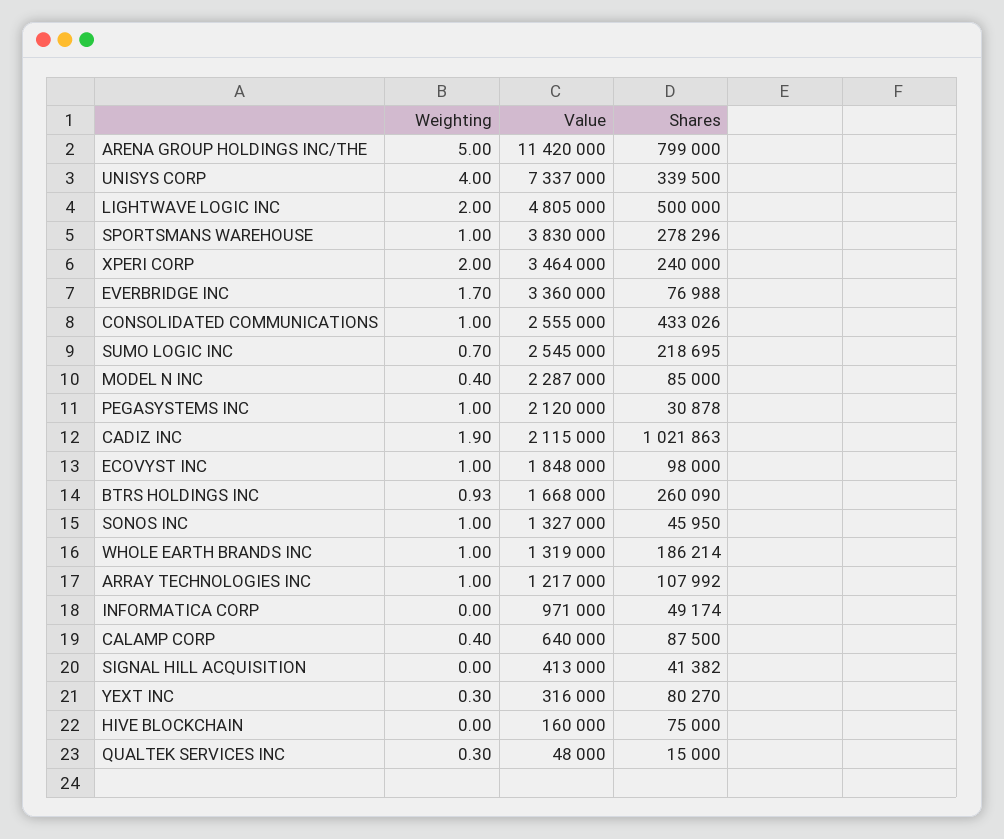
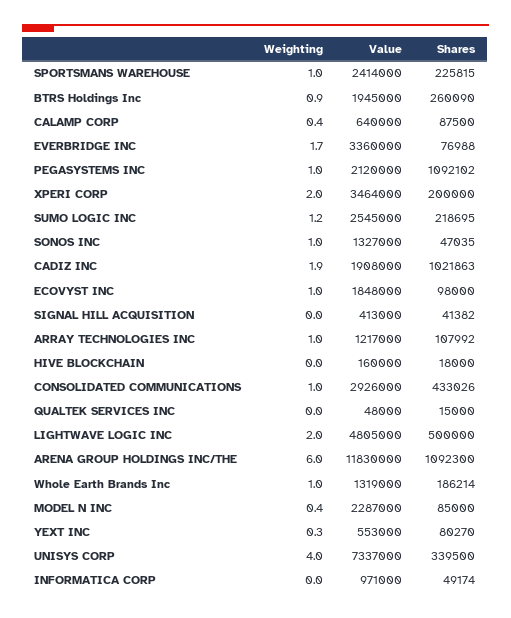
Weighting, ARENA GROUP HOLDINGS INC/THE: 5 -> 6
Value, ARENA GROUP HOLDINGS INC/THE: 11420000 -> 11830000
Shares, ARENA GROUP HOLDINGS INC/THE: 799000 -> 1092300
Value, SPORTSMANS WAREHOUSE: 3830000 -> 2414000
Shares, SPORTSMANS WAREHOUSE: 278296 -> 225815
Shares, XPERI CORP: 240000 -> 200000
Value, CONSOLIDATED COMMUNICATIONS: 2555000 -> 2926000
Weighting, SUMO LOGIC INC: 0.7 -> 1.2
Shares, PEGASYSTEMS INC: 30878 -> 1092102
Value, CADIZ INC: 2115000 -> 1908000
Value, BTRS HOLDINGS INC: 1668000 -> 1945000
Shares, SONOS INC: 45950 -> 47035
Value, YEXT INC: 316000 -> 553000
Shares, HIVE BLOCKCHAIN: 75000 -> 18000
Weighting, QUALTEK SERVICES INC: 0.3 -> 0

